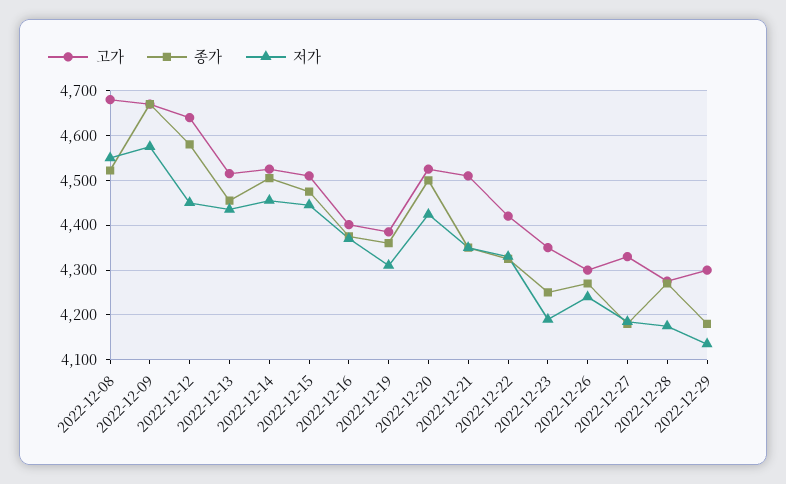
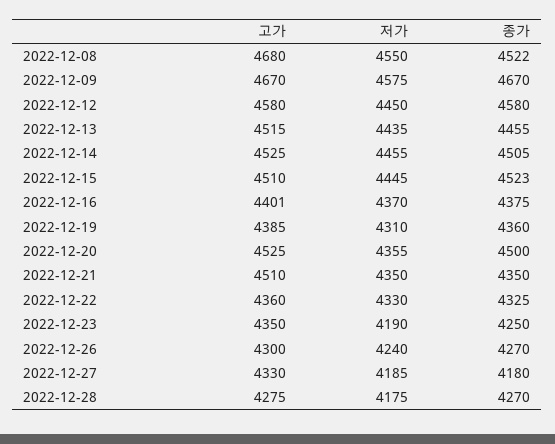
고가, 2022-12-12: 4640 -> 4580
종가, 2022-12-15: 4480 -> 4523
저가, 2022-12-20: 4420 -> 4355
고가, 2022-12-22: 4420 -> 4360
고가, 2022-12-29: 4300 -> none
종가, 2022-12-29: 4180 -> none
저가, 2022-12-29: 4140 -> none

